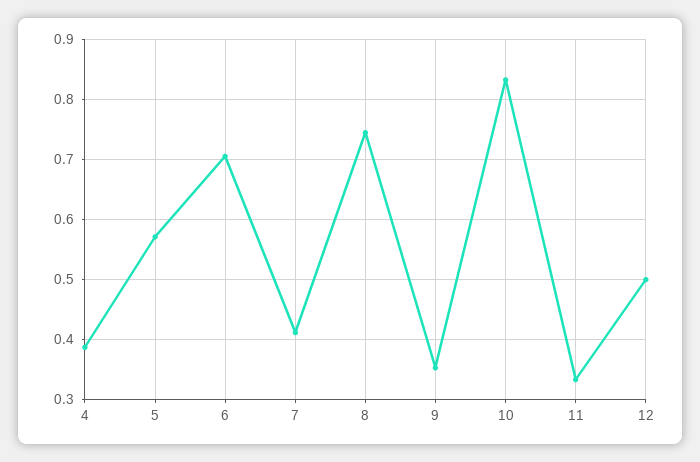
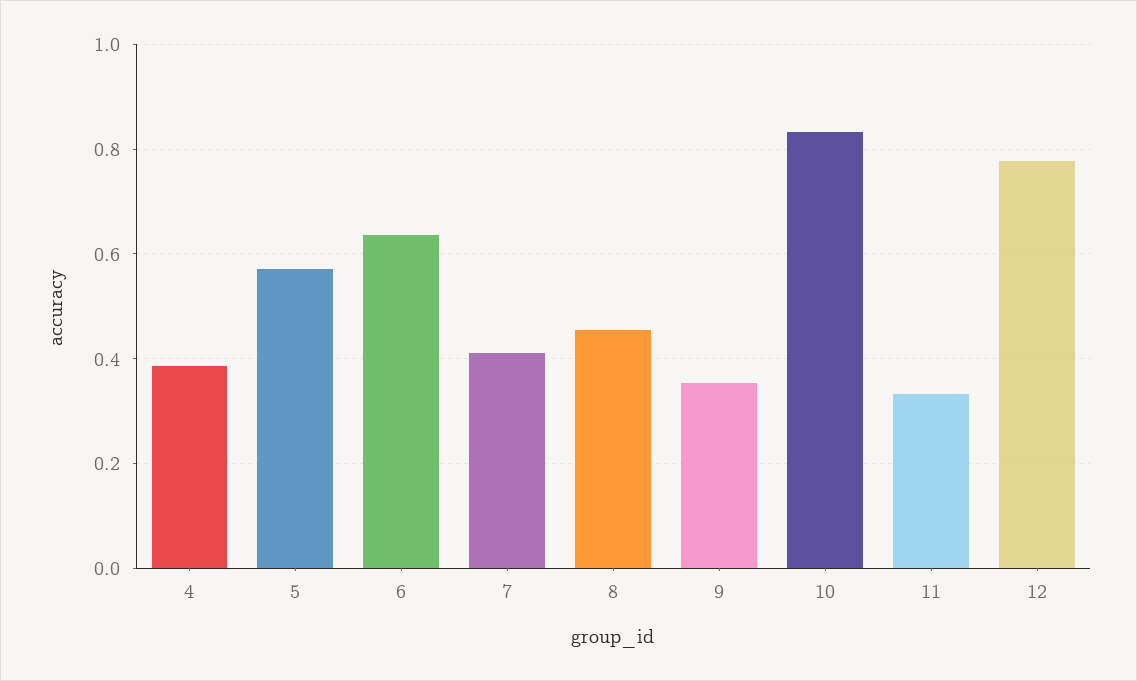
6: 0.7 -> 0.64
8: 0.74 -> 0.46
12: 0.5 -> 0.78

